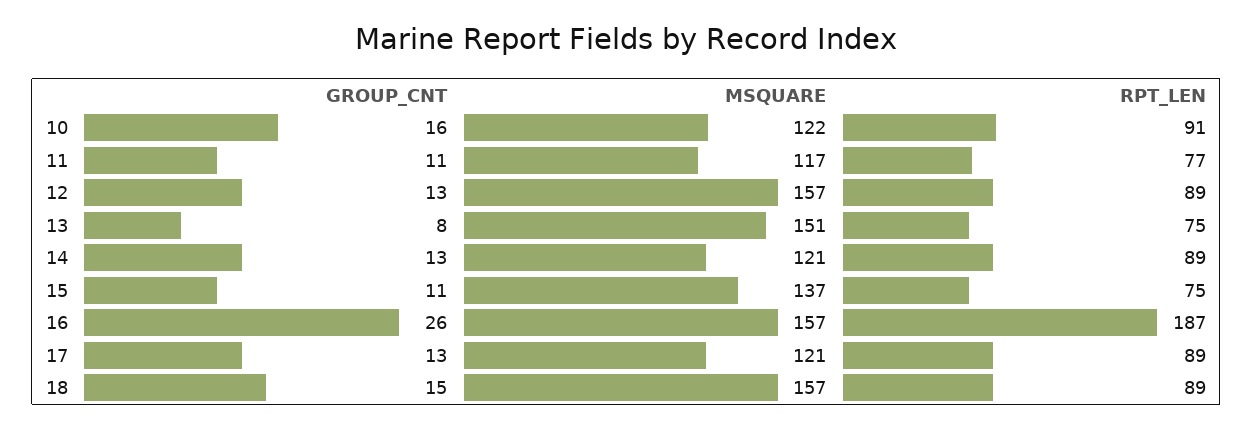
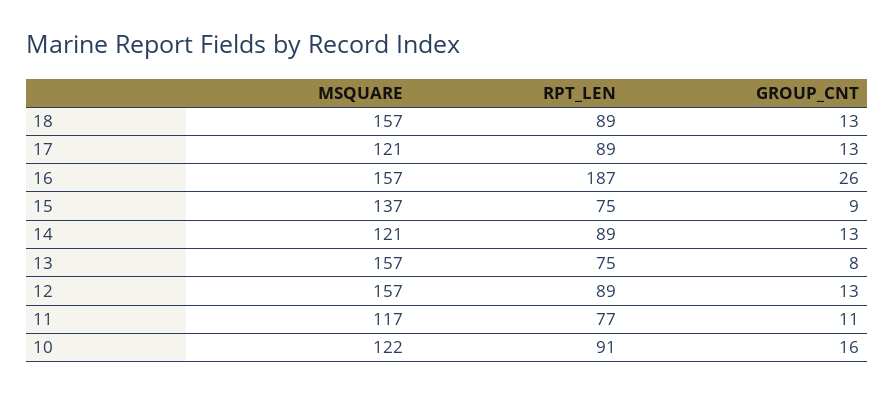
MSQUARE, 13: 151 -> 157
GROUP_CNT, 15: 11 -> 9
GROUP_CNT, 18: 15 -> 13

